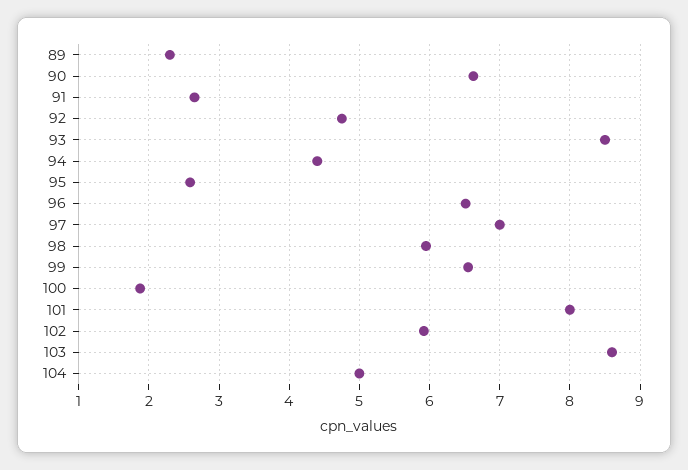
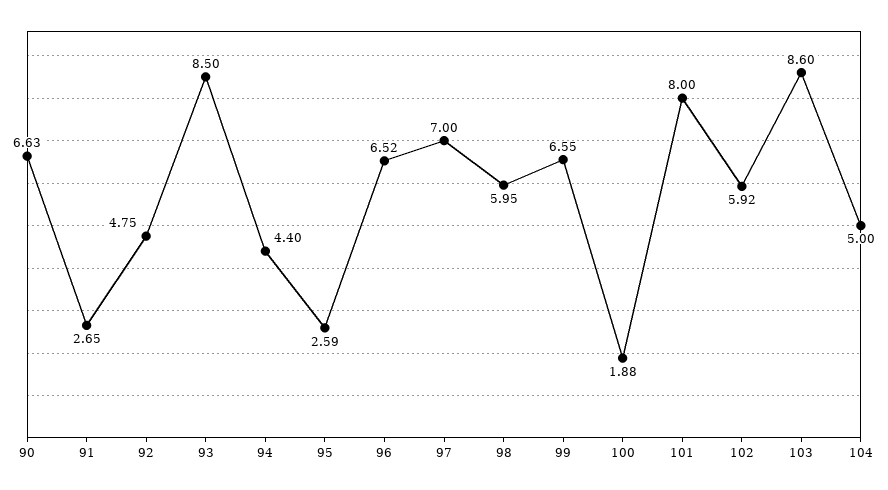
89: 2.3 -> none

